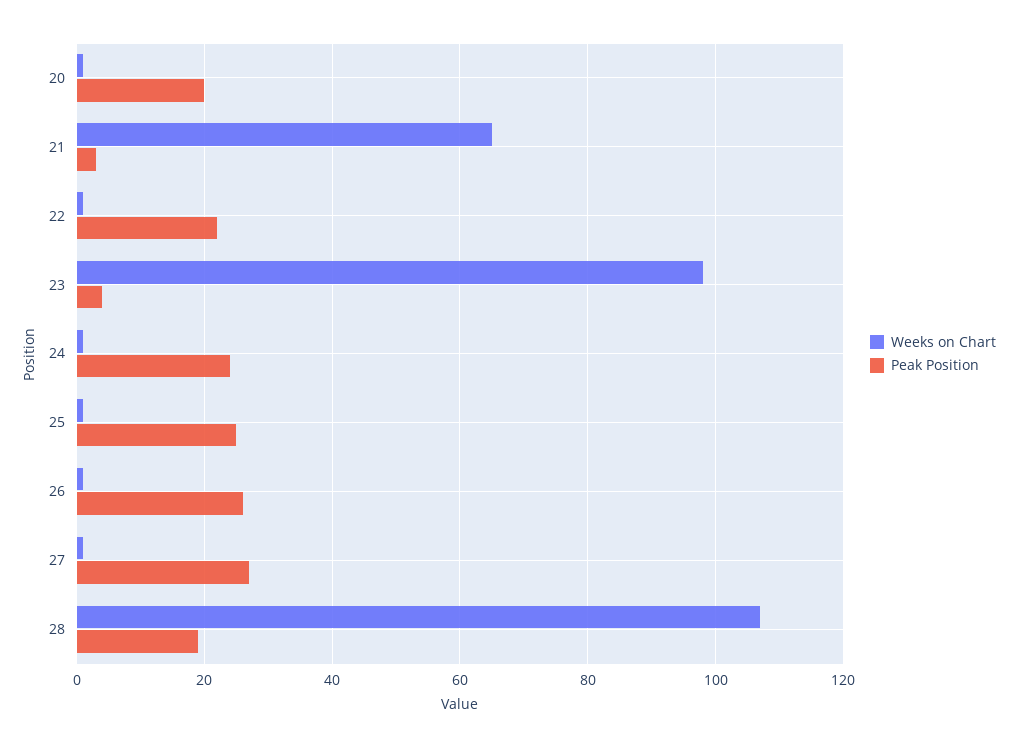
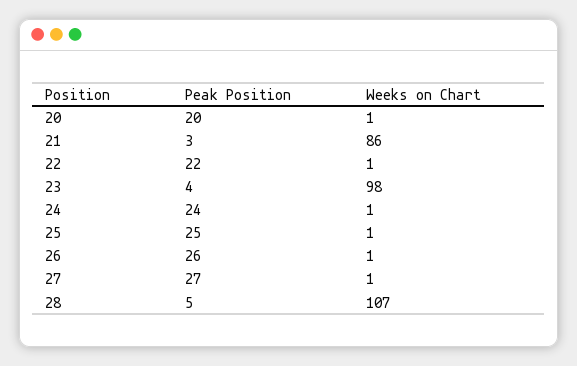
Weeks on Chart, 21: 65 -> 86
Peak Position, 28: 20 -> 5

